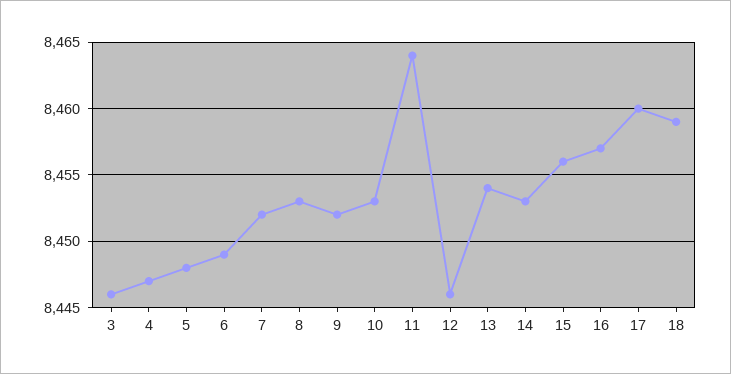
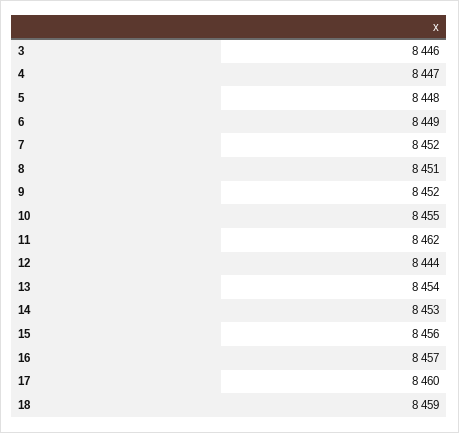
8: 8453 -> 8451
10: 8453 -> 8455
11: 8464 -> 8462
12: 8446 -> 8444

